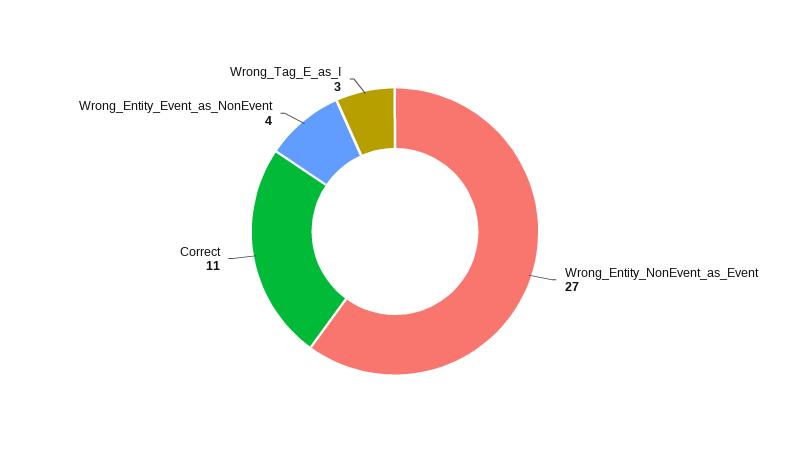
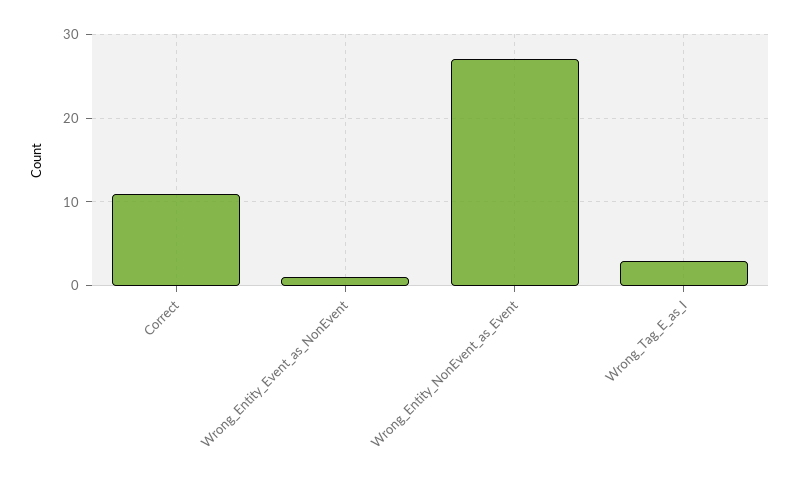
Wrong_Entity_Event_as_NonEvent: 4 -> 1

